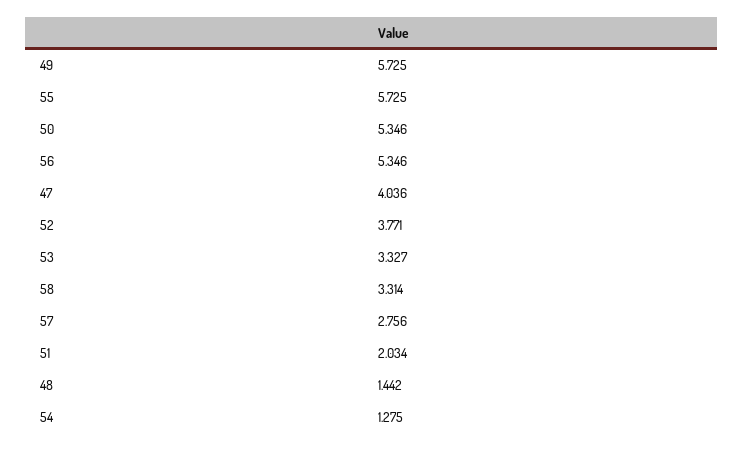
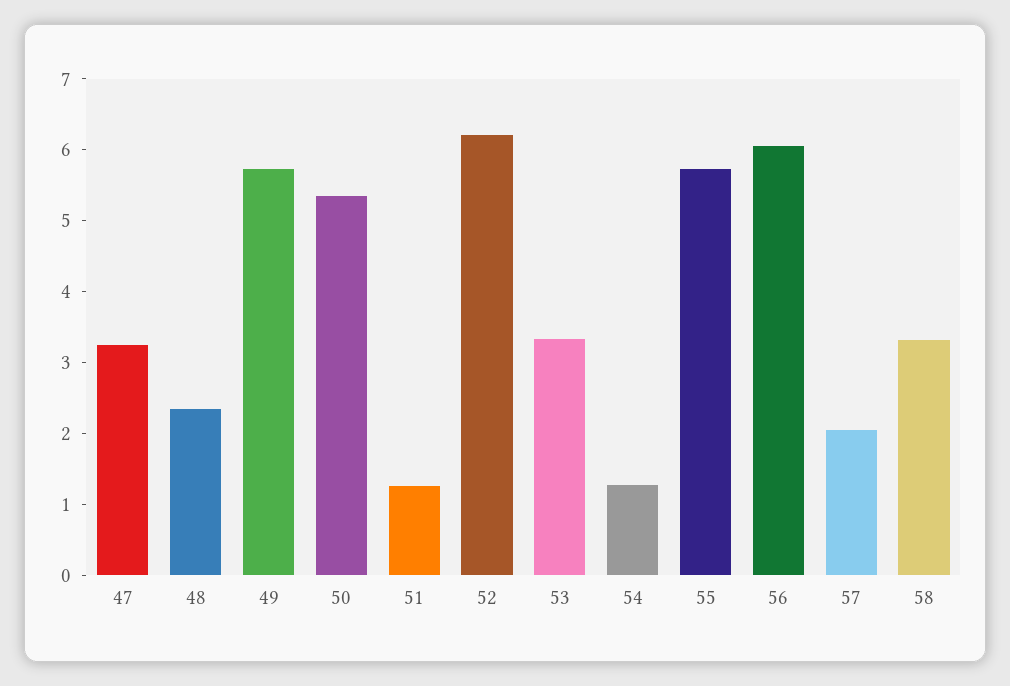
56: 5.346 -> 6
47: 4.036 -> 3.2
52: 3.771 -> 6.2
57: 2.756 -> 2
51: 2.034 -> 1.2
48: 1.442 -> 2.4

